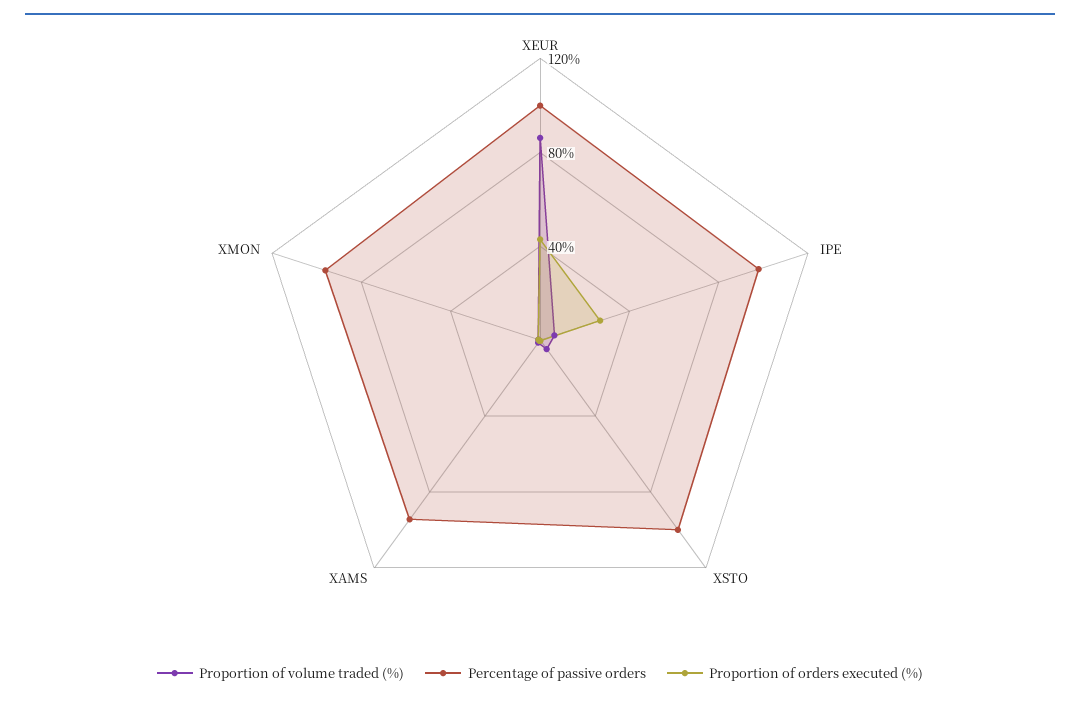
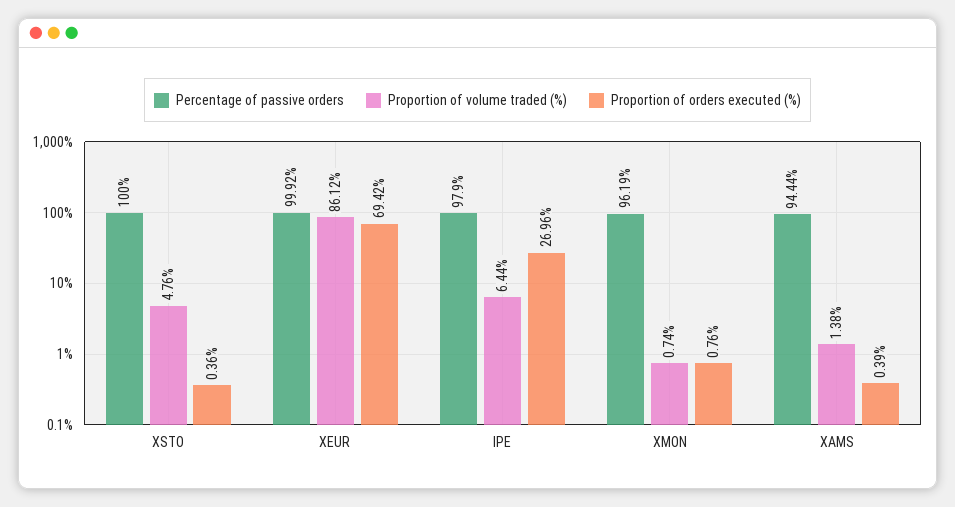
Proportion of orders executed (%), XEUR: 40 -> 69.42

